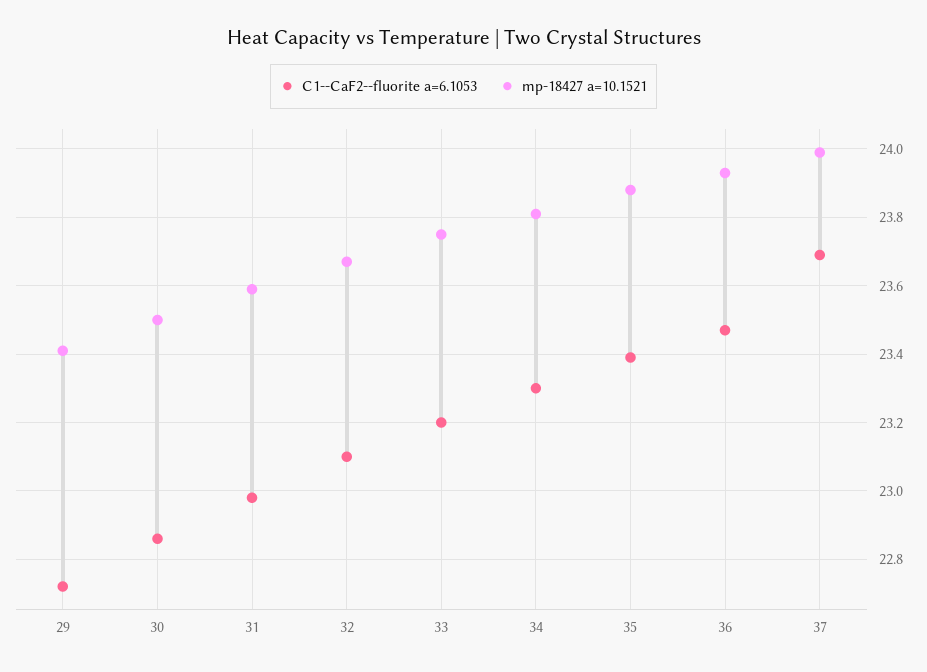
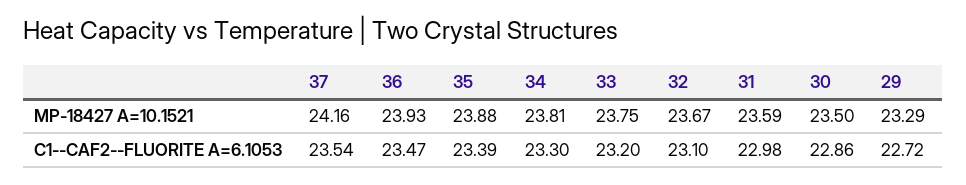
mp-18427 a=10.1521, 29: 23.4 -> 23.29
C1--CaF2--fluorite a=6.1053, 37: 23.7 -> 23.54
mp-18427 a=10.1521, 37: 24 -> 24.16

